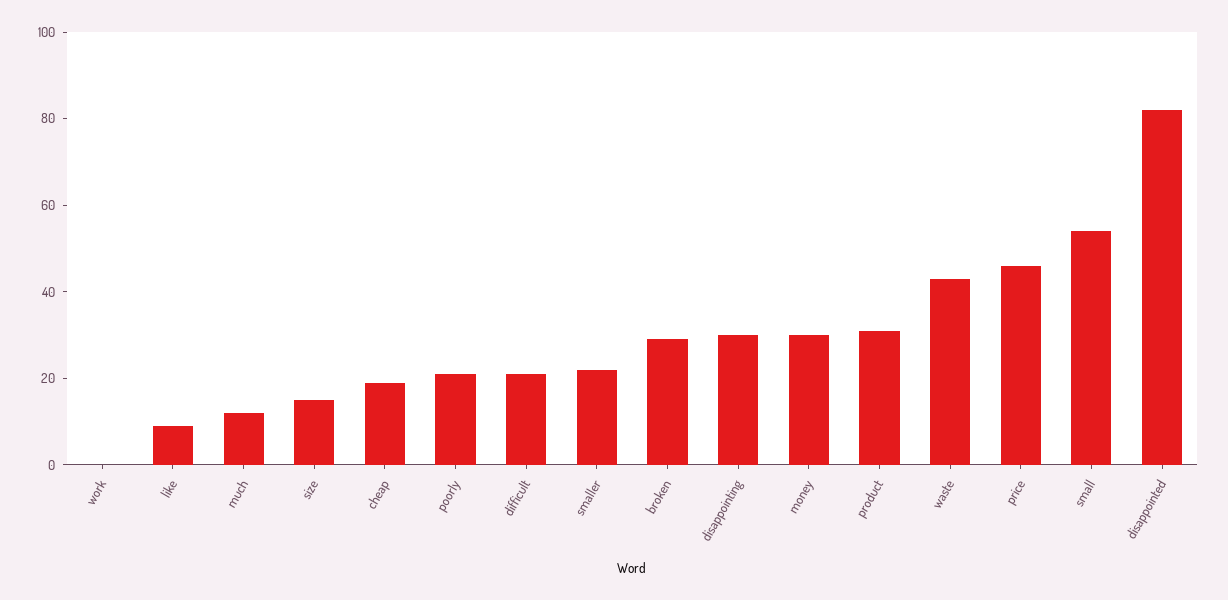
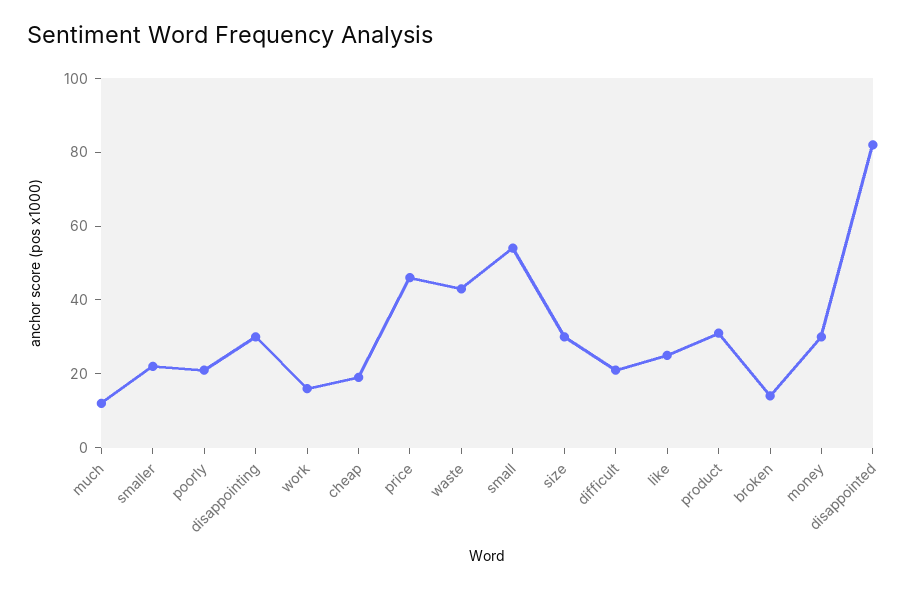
work: 0 -> 15
like: 10 -> 25
size: 15 -> 30
broken: 30 -> 15

